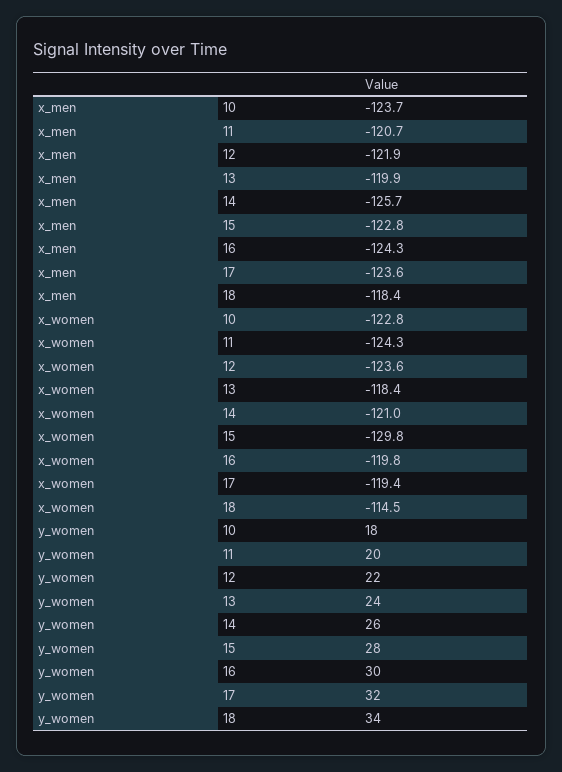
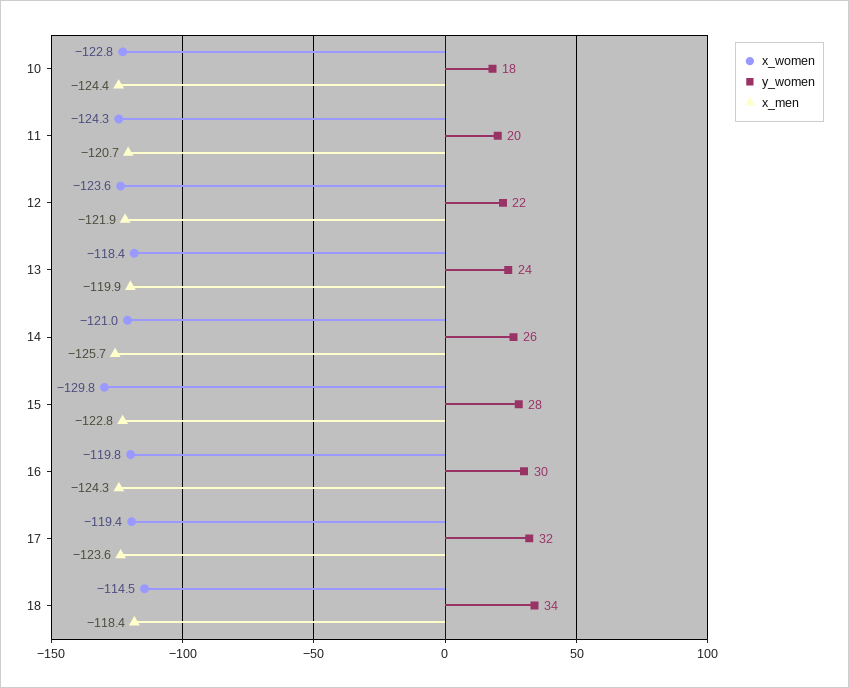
x_men, 10: -123.7 -> -124.4

